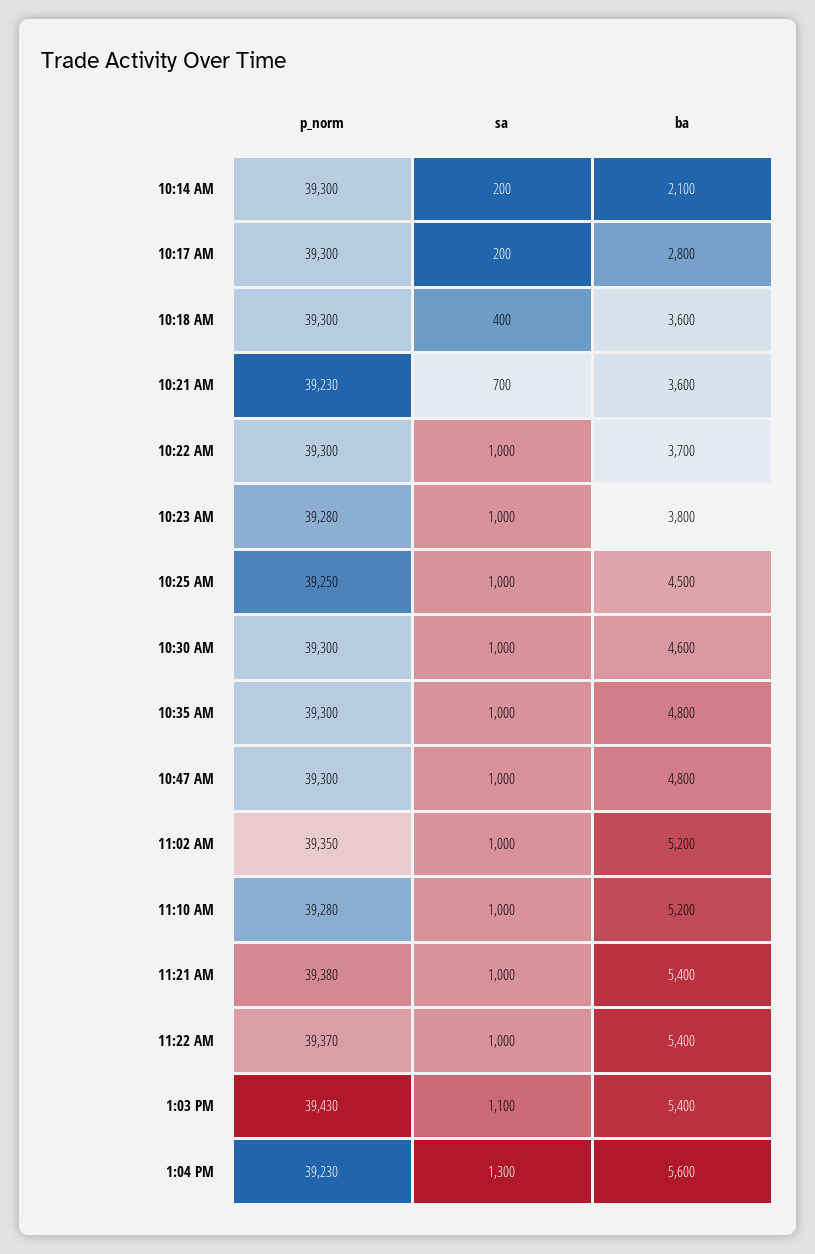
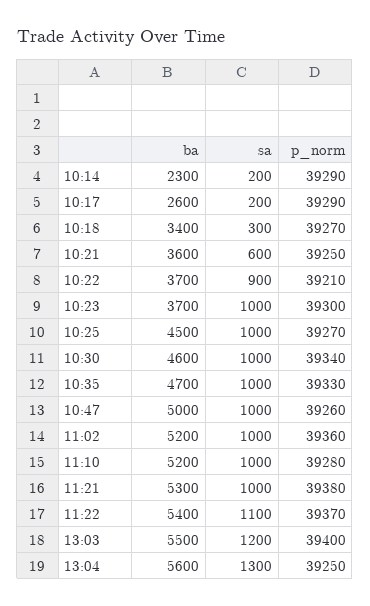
p_norm, 10:14 AM: 39300 -> 39290
ba, 10:14 AM: 2100 -> 2300
p_norm, 10:17 AM: 39300 -> 39290
ba, 10:17 AM: 2800 -> 2600
p_norm, 10:18 AM: 39300 -> 39270
sa, 10:18 AM: 400 -> 300
ba, 10:18 AM: 3600 -> 3400
p_norm, 10:21 AM: 39230 -> 39250
sa, 10:21 AM: 700 -> 600
p_norm, 10:22 AM: 39300 -> 39210
sa, 10:22 AM: 1000 -> 900
p_norm, 10:23 AM: 39280 -> 39300
ba, 10:23 AM: 3800 -> 3700
p_norm, 10:25 AM: 39250 -> 39270
p_norm, 10:30 AM: 39300 -> 39340
p_norm, 10:35 AM: 39300 -> 39330
ba, 10:35 AM: 4800 -> 4700
p_norm, 10:47 AM: 39300 -> 39260
ba, 10:47 AM: 4800 -> 5000
p_norm, 11:02 AM: 39350 -> 39360
ba, 11:21 AM: 5400 -> 5300
sa, 11:22 AM: 1000 -> 1100
p_norm, 1:03 PM: 39430 -> 39400
sa, 1:03 PM: 1100 -> 1200
ba, 1:03 PM: 5400 -> 5500
p_norm, 1:04 PM: 39230 -> 39250

